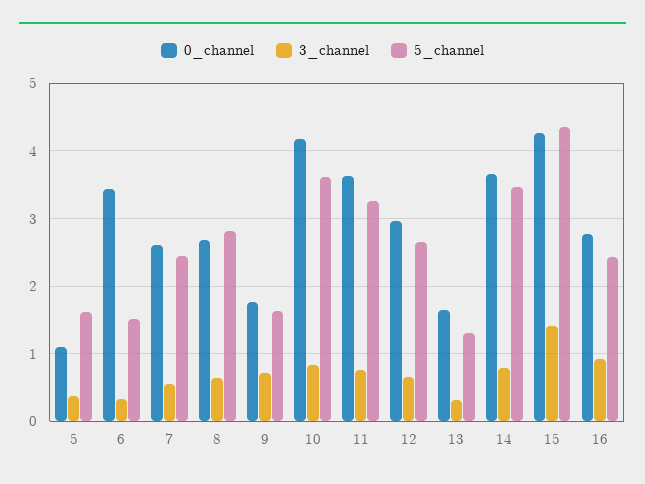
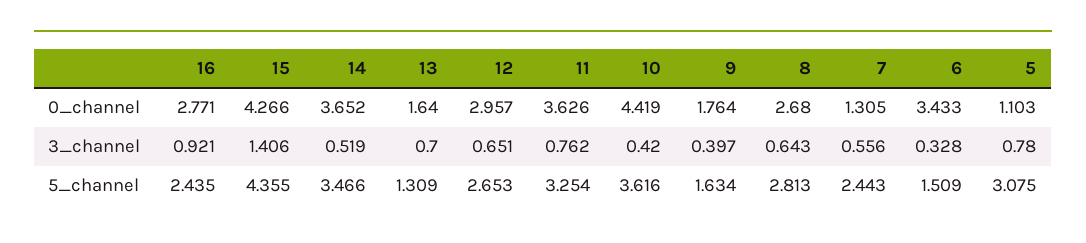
3_channel, 5: 0.4 -> 0.78
5_channel, 5: 1.6 -> 3.075
0_channel, 7: 2.6 -> 1.305
3_channel, 9: 0.7 -> 0.397
0_channel, 10: 4.2 -> 4.419
3_channel, 10: 0.8 -> 0.42
3_channel, 13: 0.3 -> 0.7
3_channel, 14: 0.8 -> 0.519

